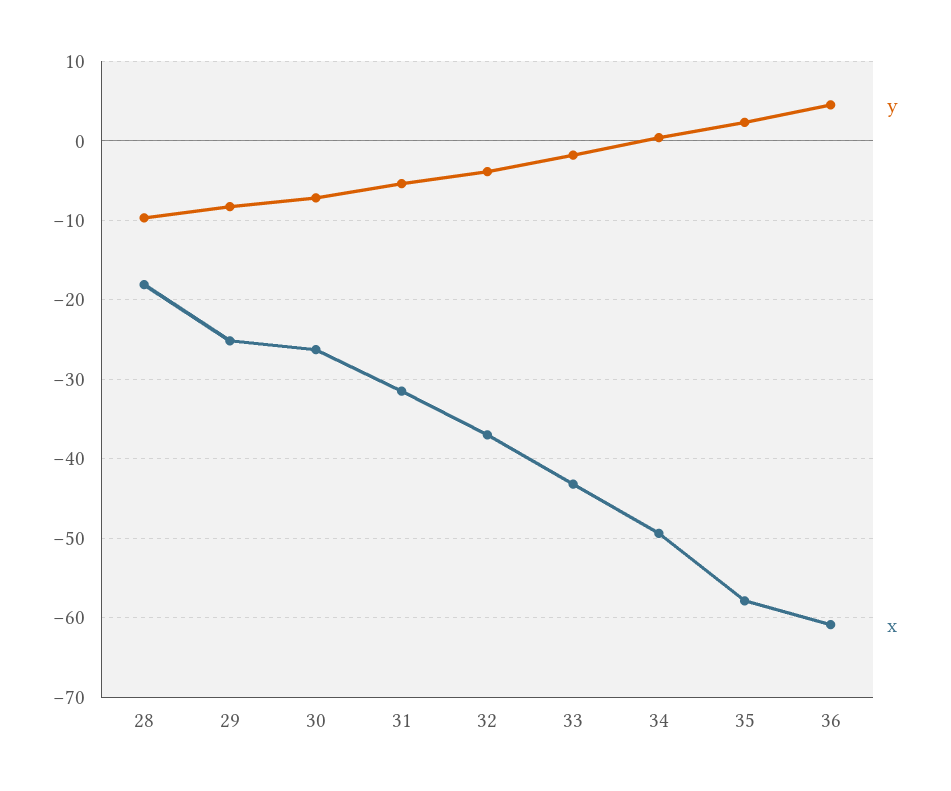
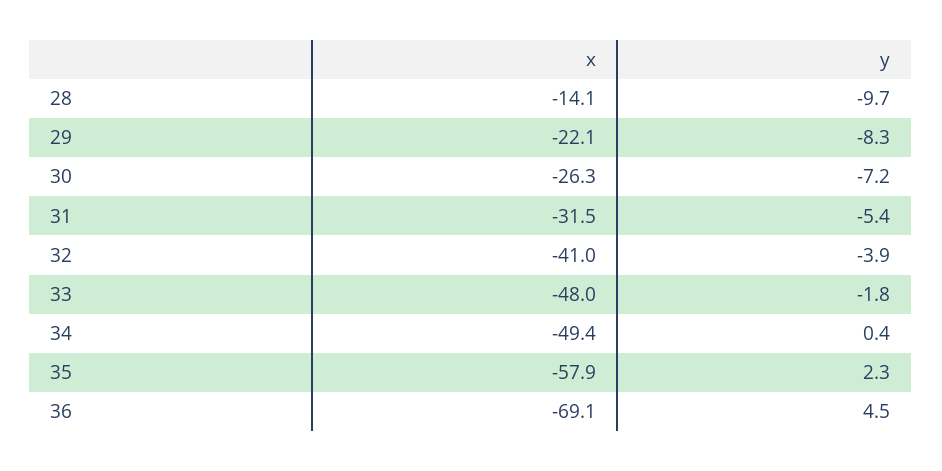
x, 28: -18 -> -14.1
x, 29: -25 -> -22.1
x, 32: -37 -> -41
x, 33: -43 -> -48
x, 36: -61 -> -69.1

